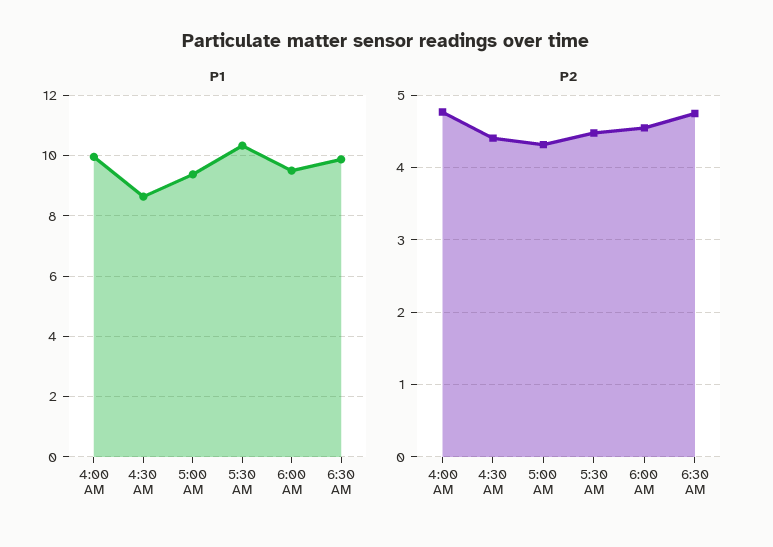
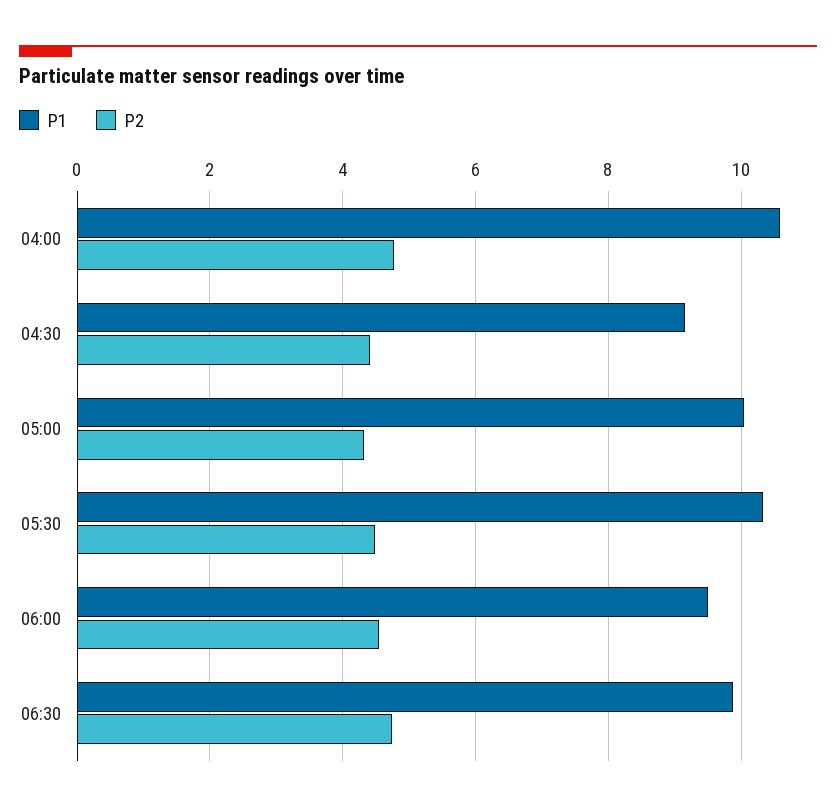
P1, 4:00 AM: 10 -> 10.6
P1, 4:30 AM: 8.6 -> 9.2
P1, 5:00 AM: 9.4 -> 10

